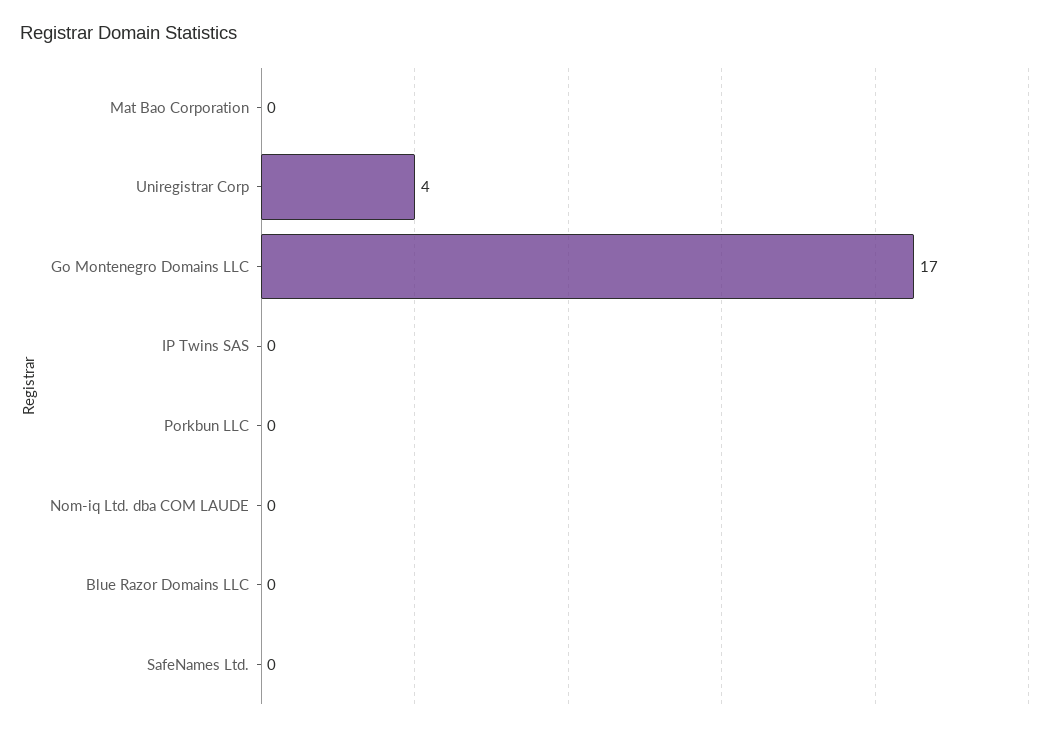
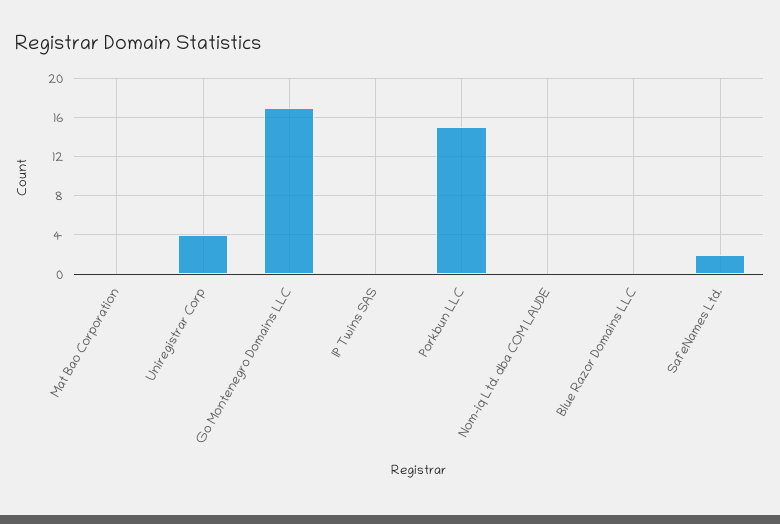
Porkbun LLC: 0 -> 15
SafeNames Ltd.: 0 -> 2

